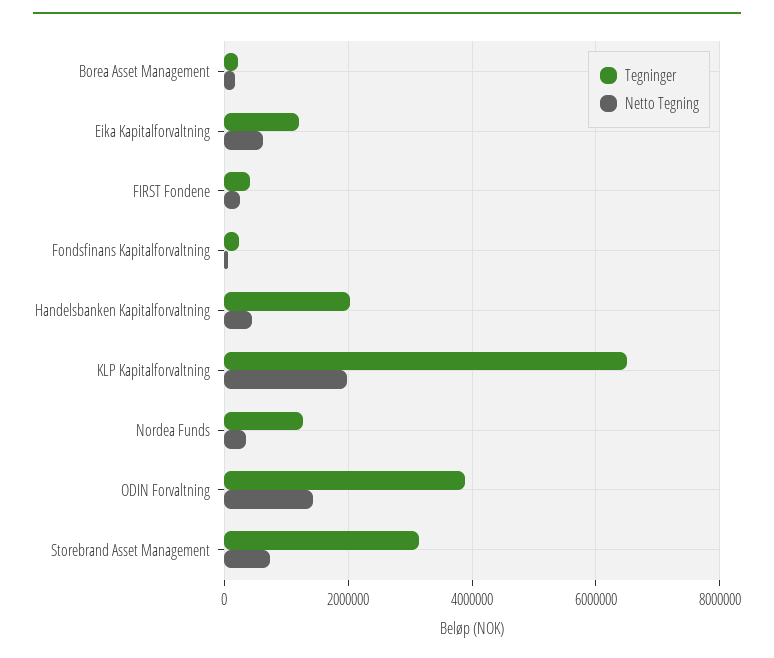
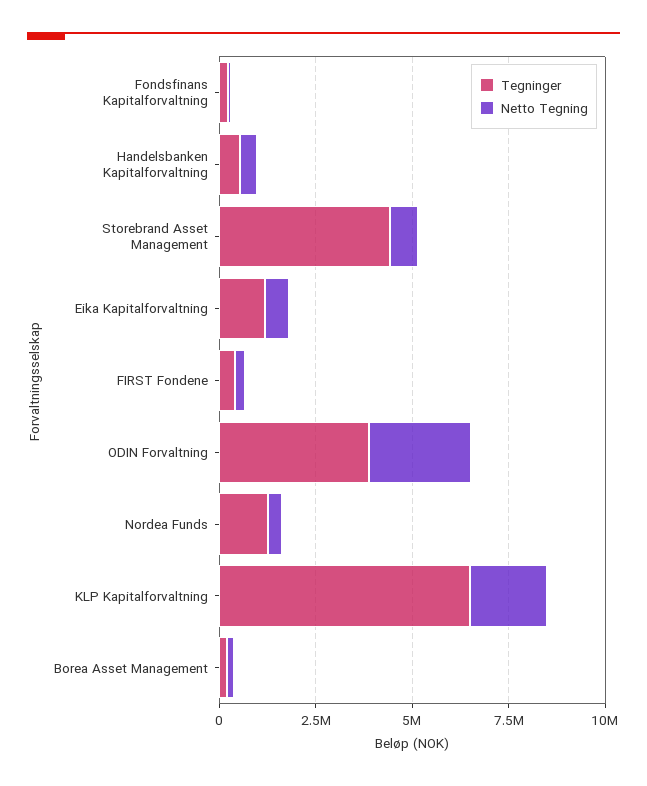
Tegninger, Handelsbanken Kapitalforvaltning: 2000000 -> 500000
Netto Tegning, ODIN Forvaltning: 1400000 -> 2500000
Tegninger, Storebrand Asset Management: 3200000 -> 4500000

